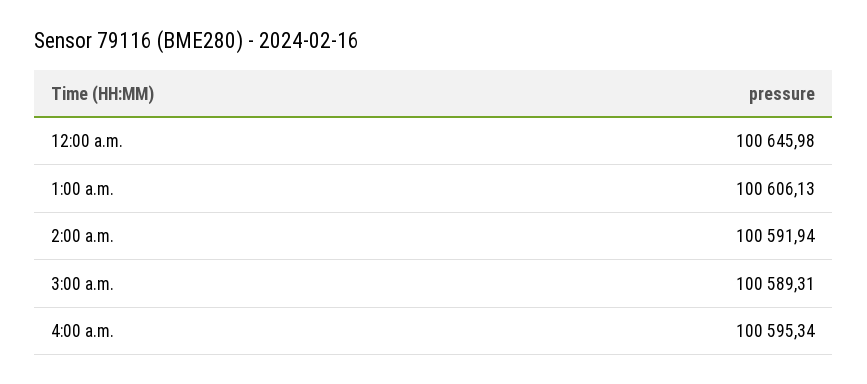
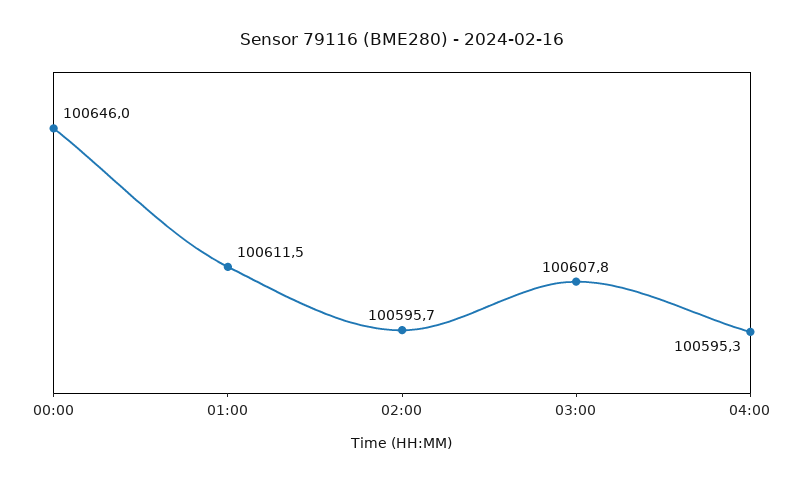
1:00 a.m.: 100606.13 -> 100611.5
2:00 a.m.: 100591.94 -> 100595.7
3:00 a.m.: 100589.31 -> 100607.8

